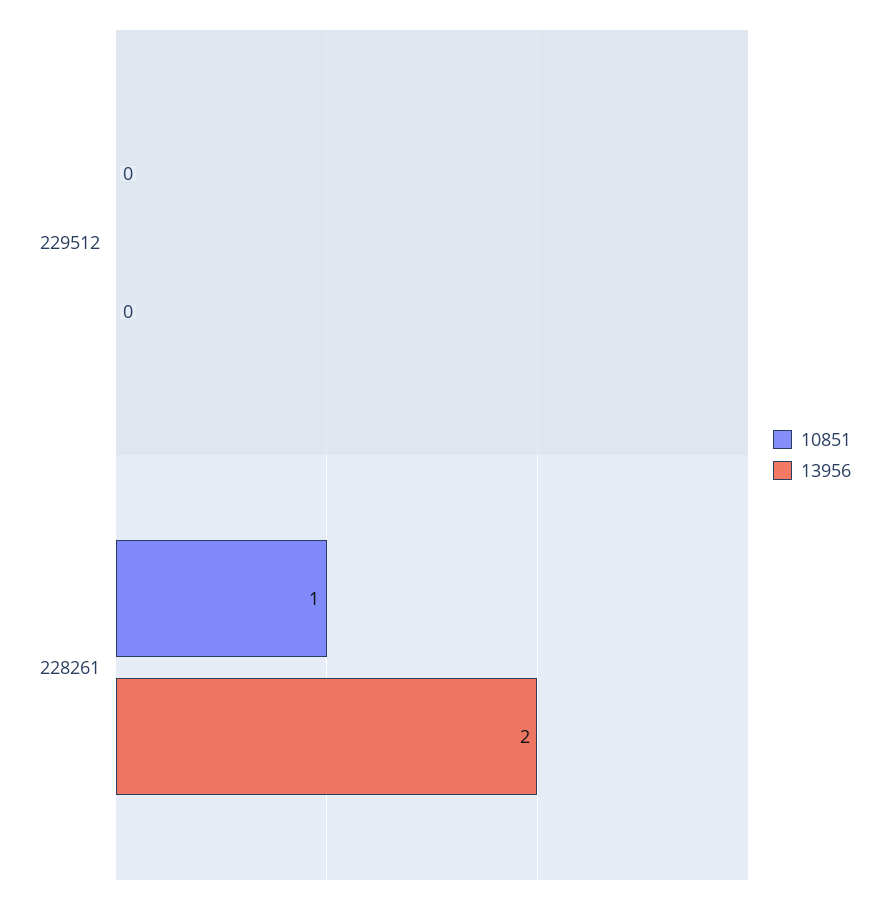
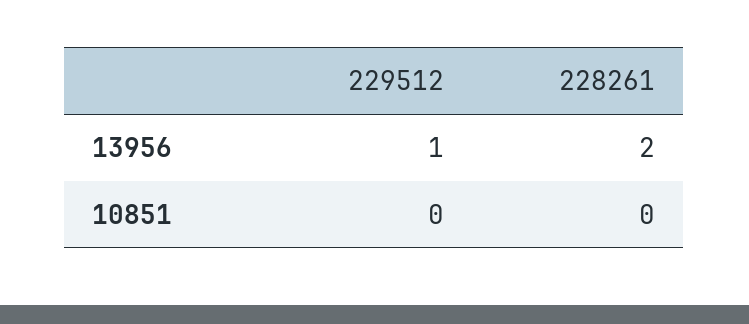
13956, 229512: 0 -> 1
10851, 228261: 1 -> 0

